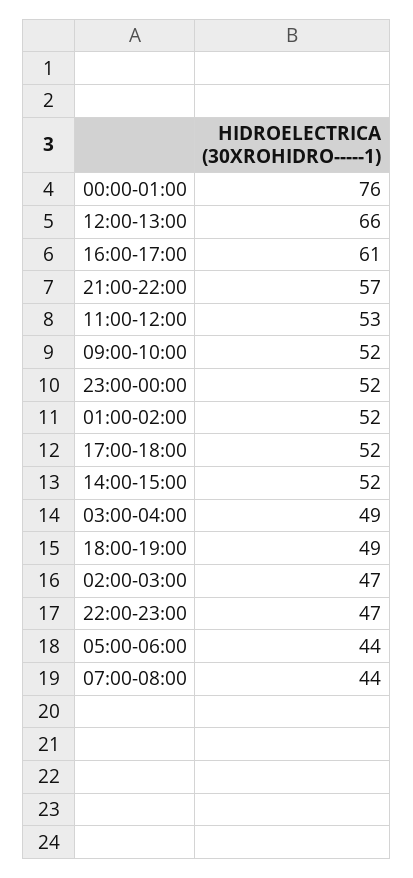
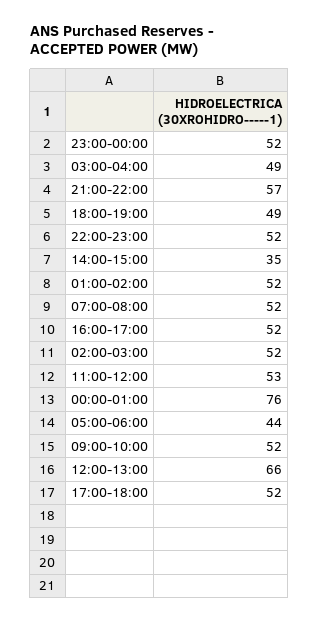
16:00-17:00: 61 -> 52
14:00-15:00: 52 -> 35
02:00-03:00: 47 -> 52
22:00-23:00: 47 -> 52
07:00-08:00: 44 -> 52

